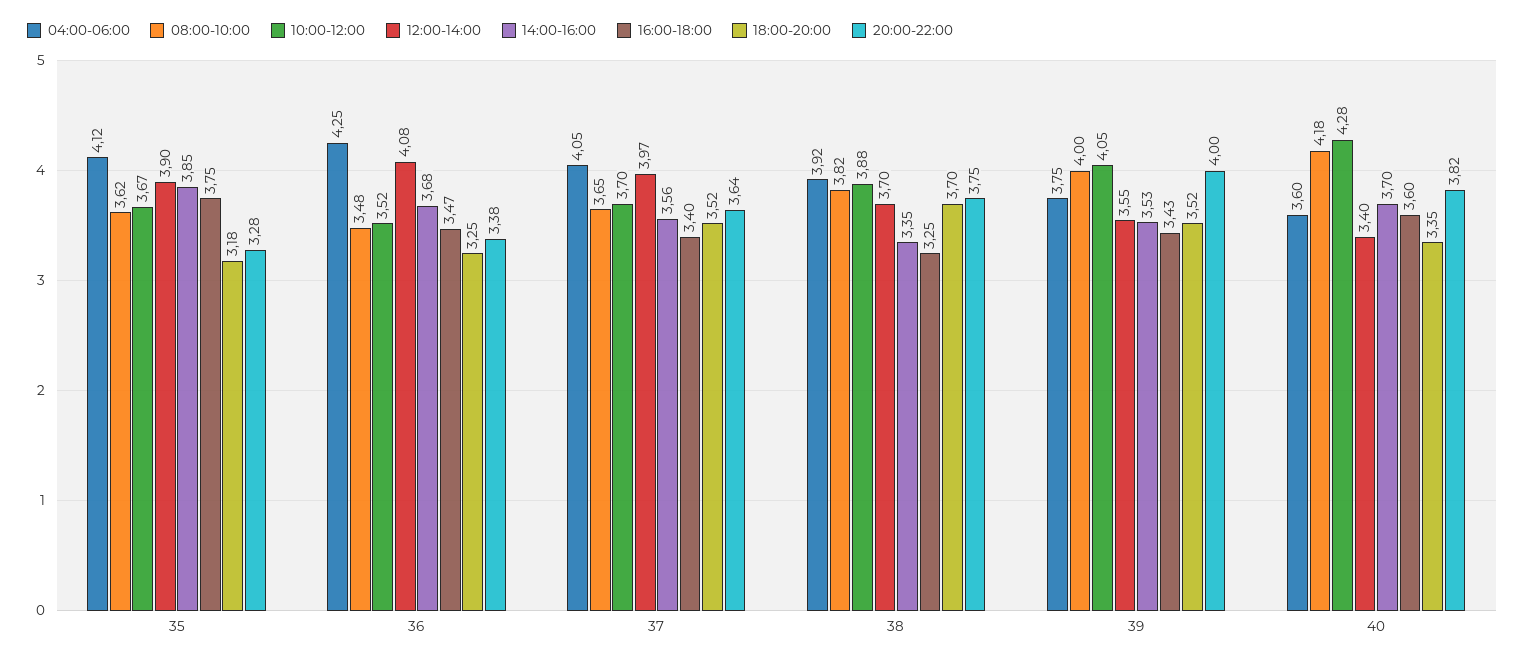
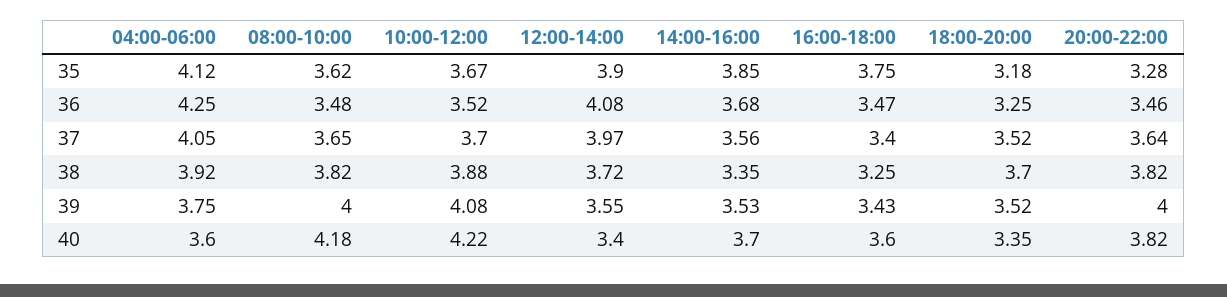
20:00-22:00, 36: 3.38 -> 3.46
12:00-14:00, 38: 3.7 -> 3.72
20:00-22:00, 38: 3.75 -> 3.82
10:00-12:00, 39: 4.05 -> 4.08
10:00-12:00, 40: 4.28 -> 4.22

